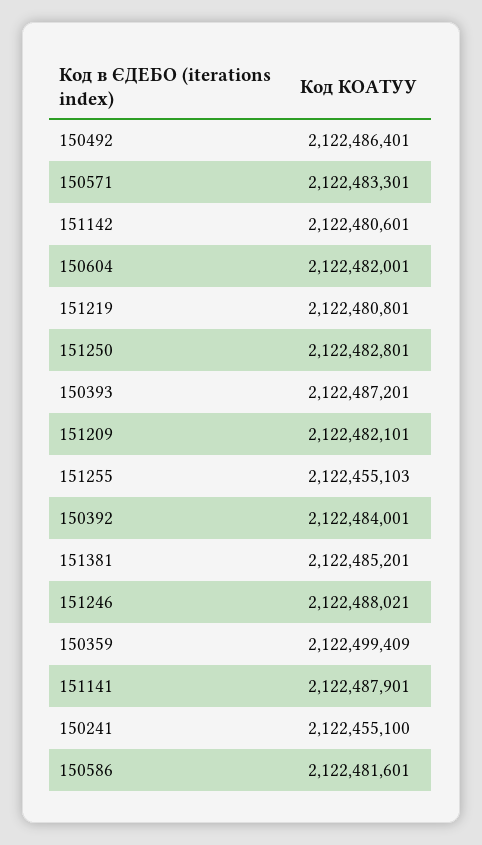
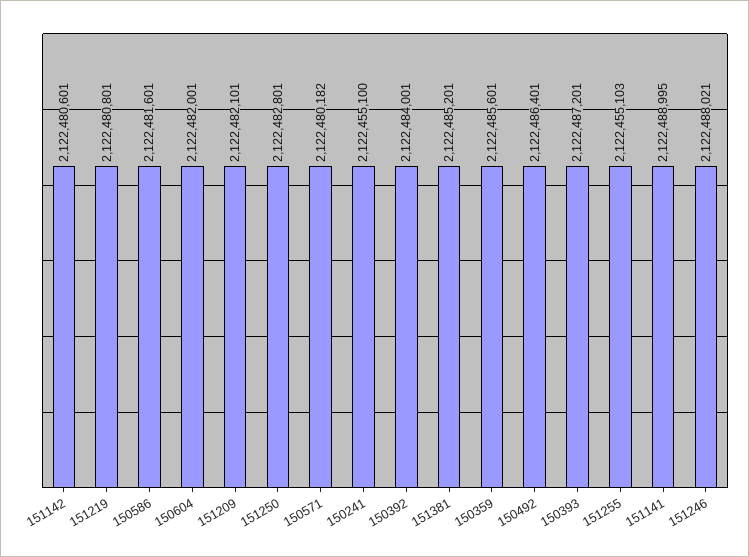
150571: 2122483301 -> 2122480182
150359: 2122499409 -> 2122485601
151141: 2122487901 -> 2122488995

